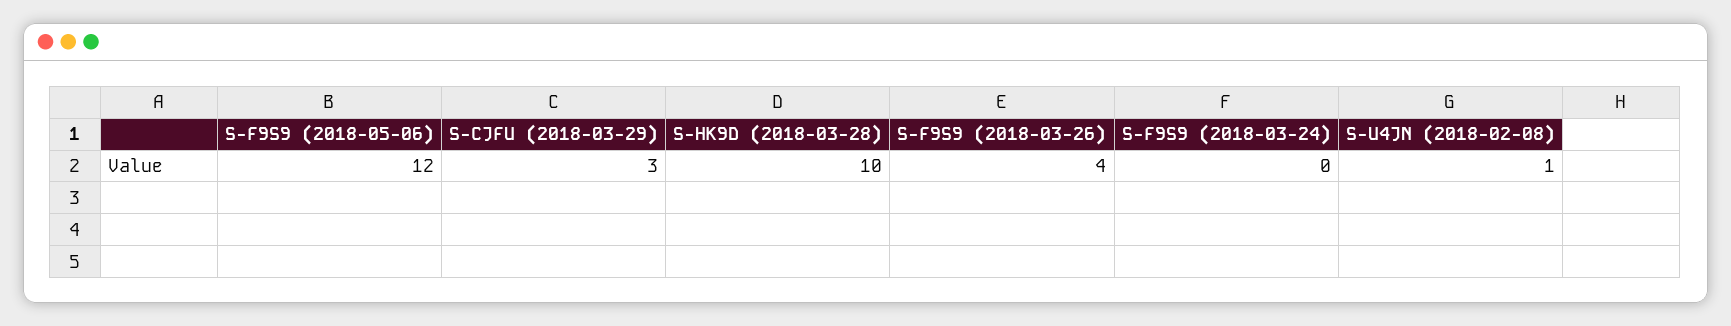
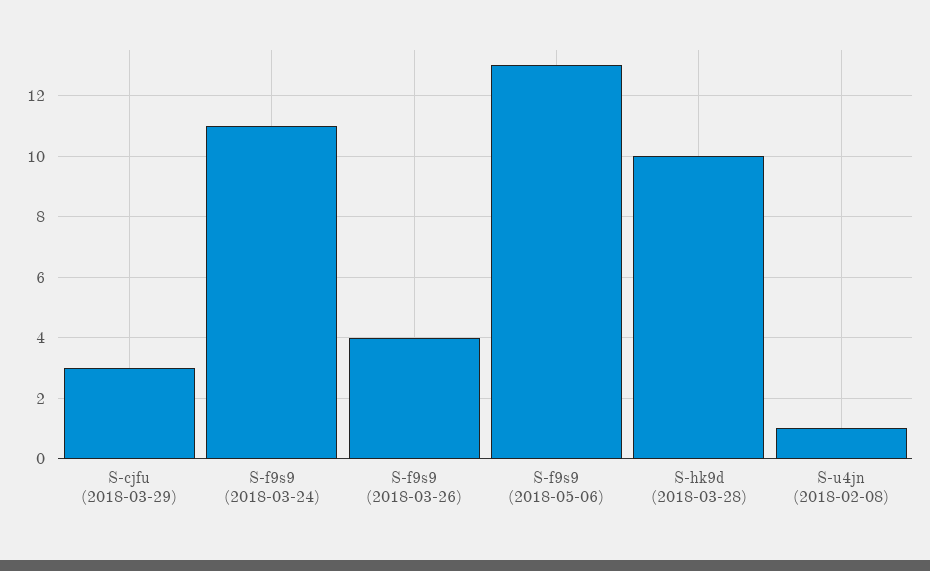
S-F9S9 (2018-05-06): 12 -> 13
S-F9S9 (2018-03-24): 0 -> 11

